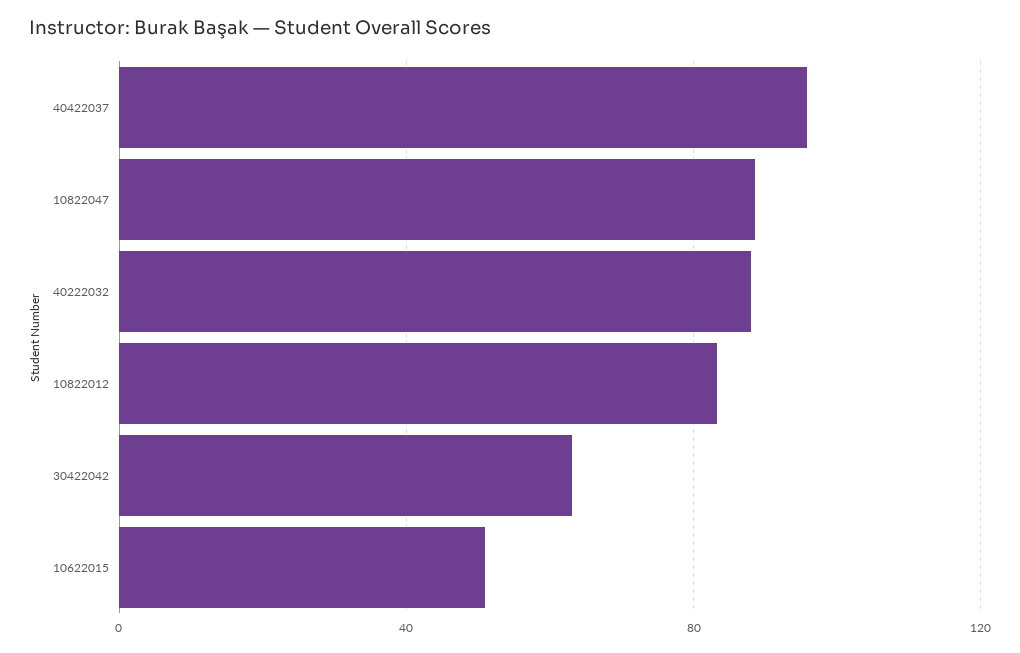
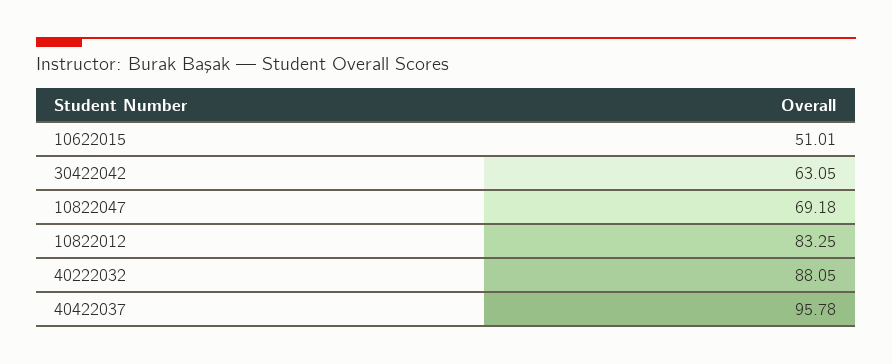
10822047: 90 -> 69.18

